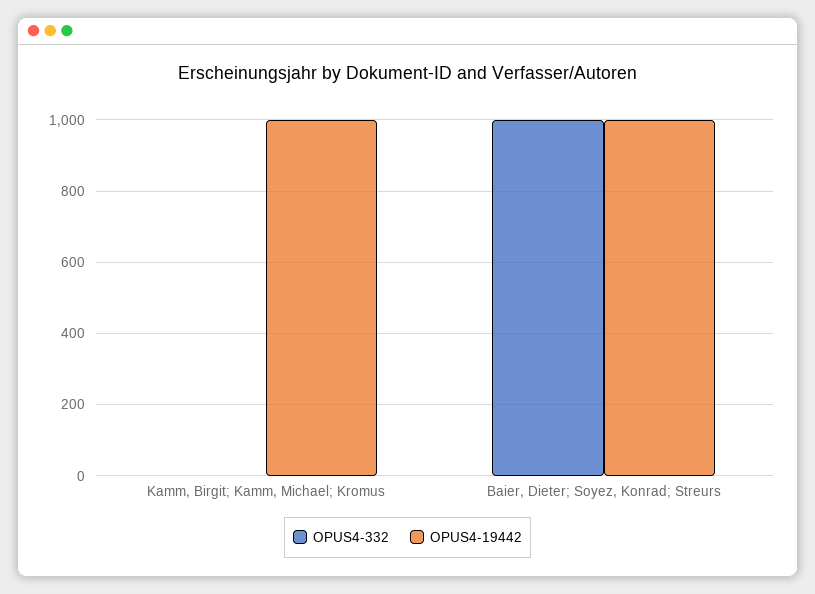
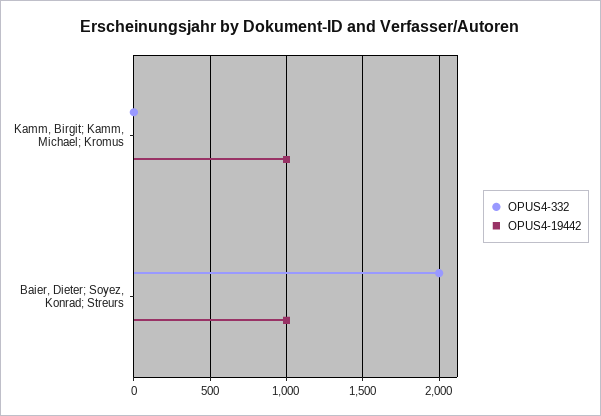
OPUS4-332, Baier, Dieter; Soyez, Konrad; Streurs: 1000 -> 2000

